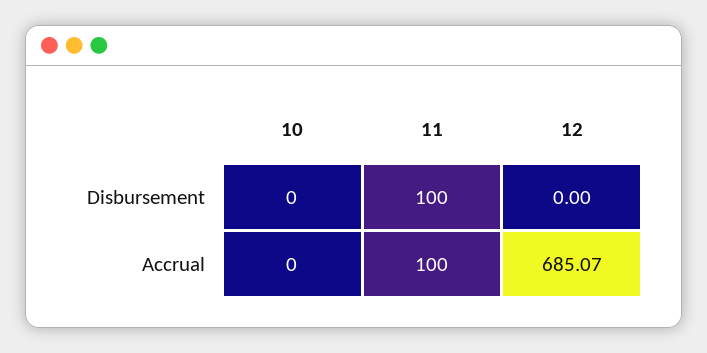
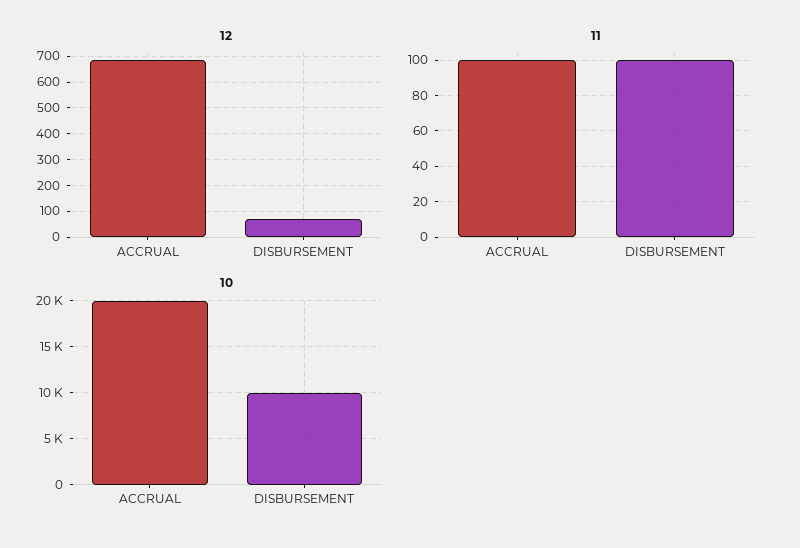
10, Disbursement: 0 -> 10000
12, Disbursement: 0 -> 75
10, Accrual: 0 -> 20000

